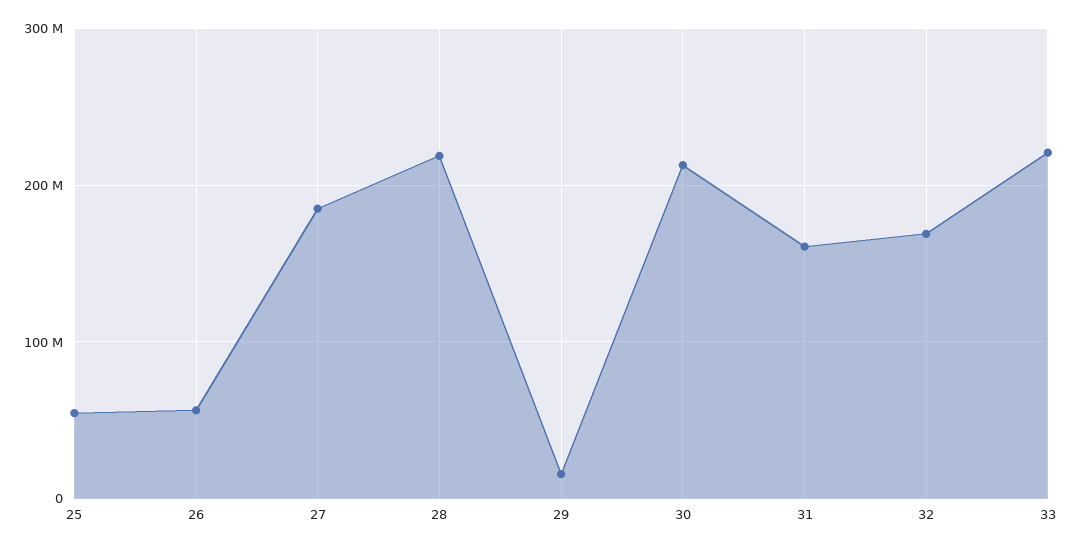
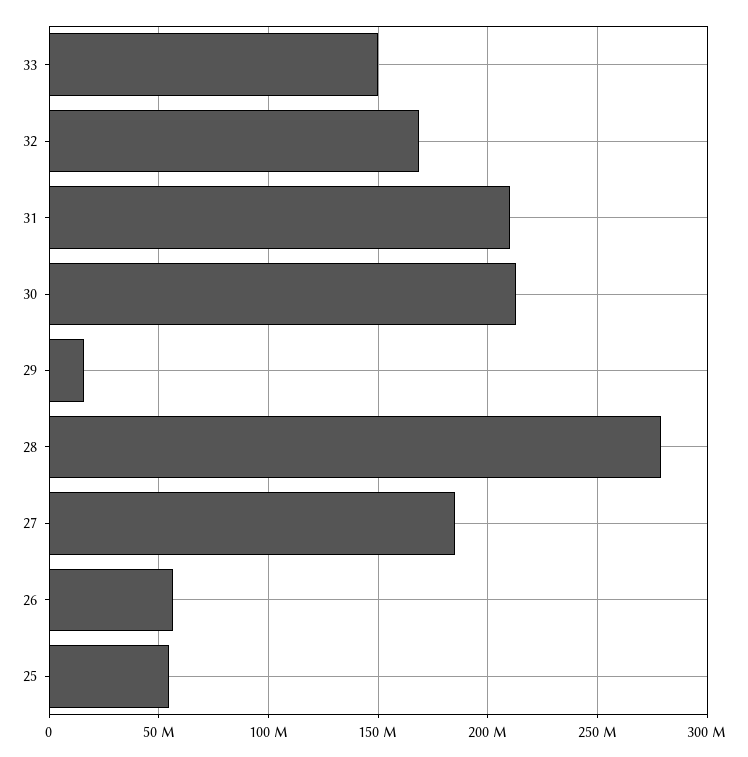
28: 220000000 -> 280000000
31: 160000000 -> 210000000
33: 220000000 -> 150000000

